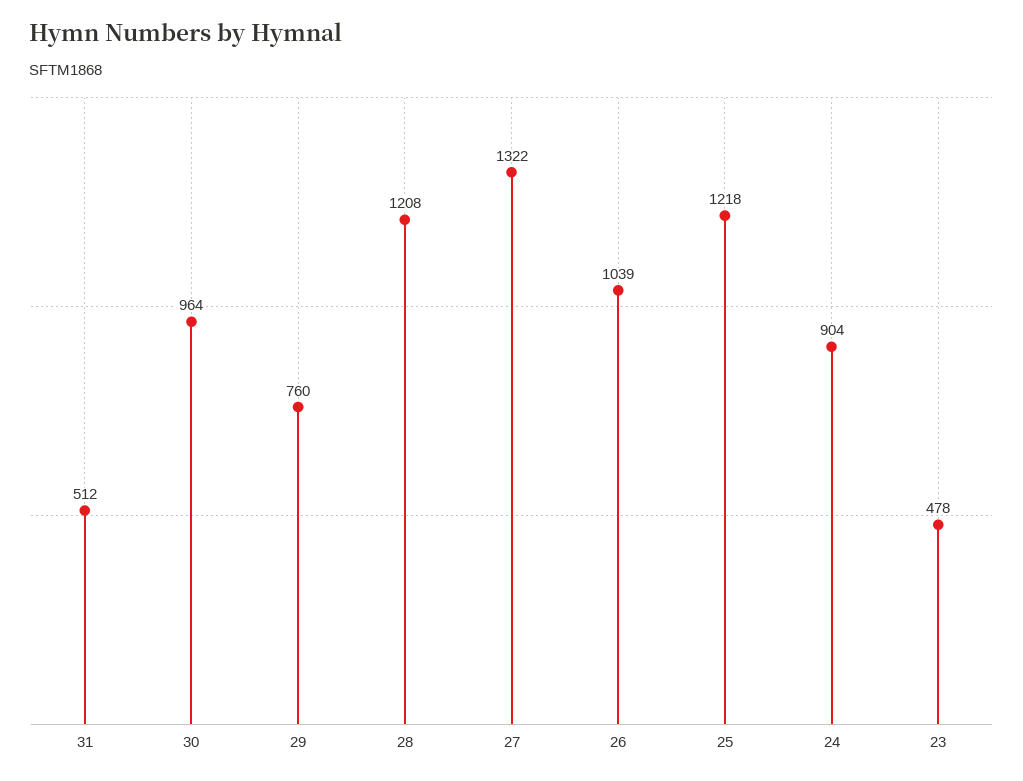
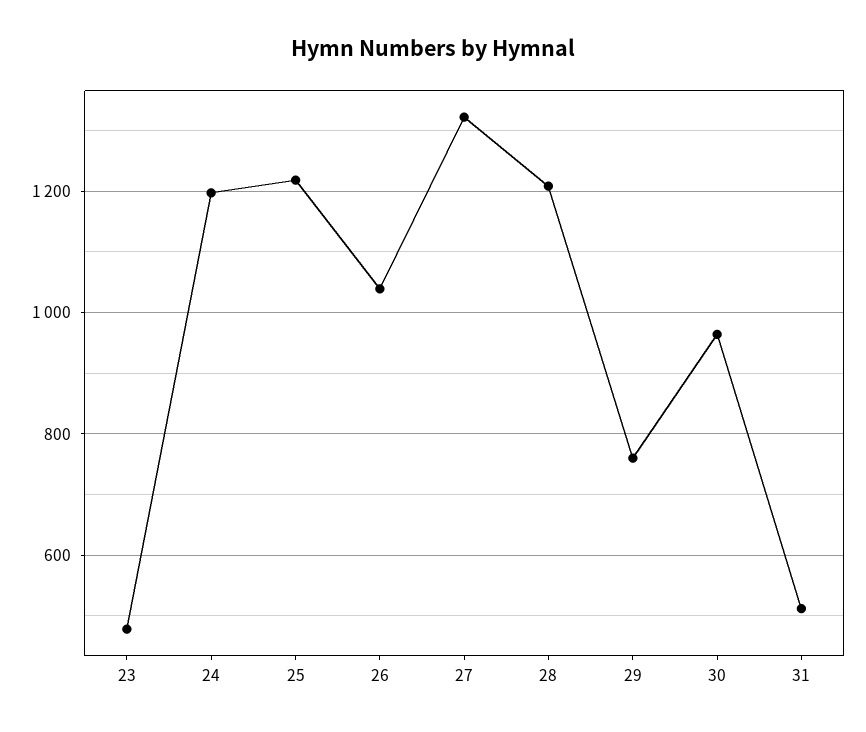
24: 904 -> 1200

